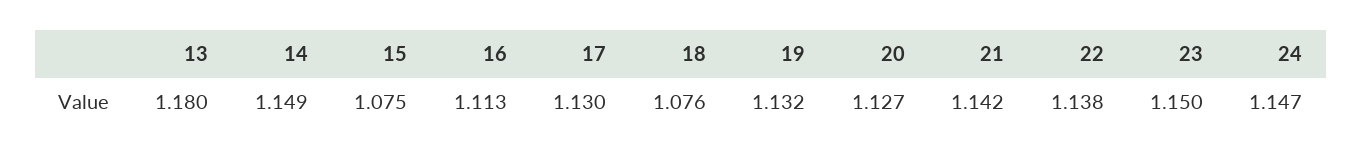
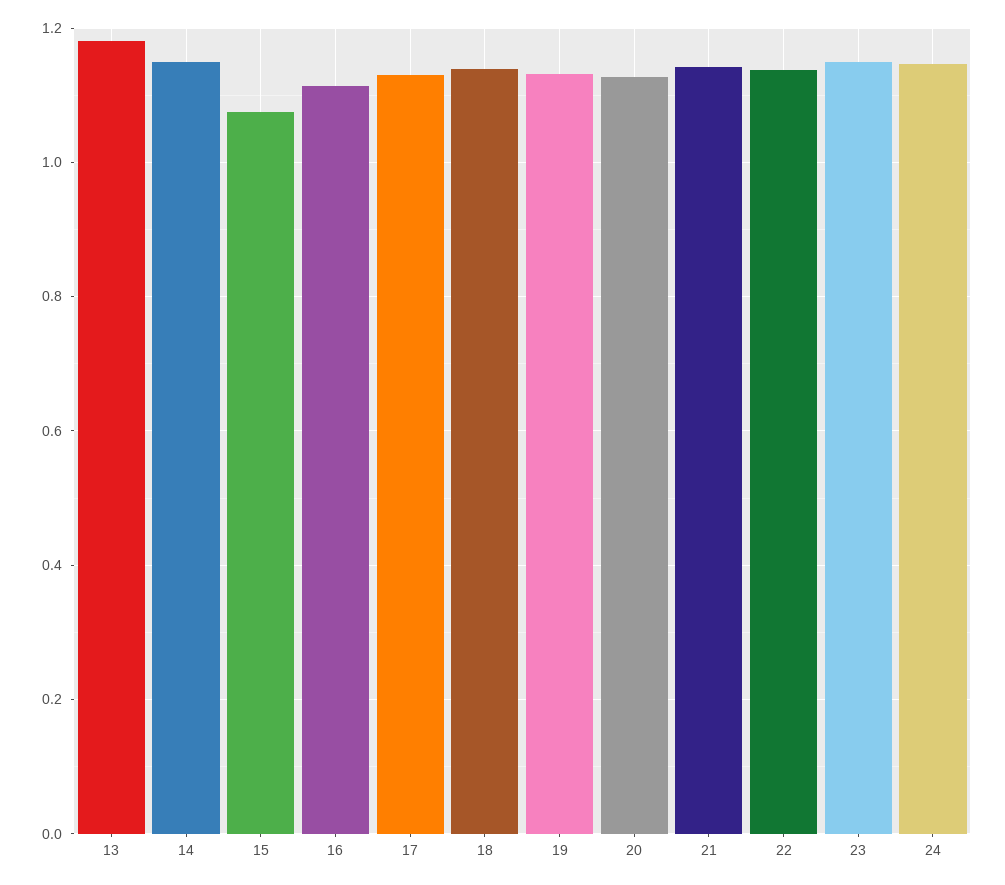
18: 1.076 -> 1.14

